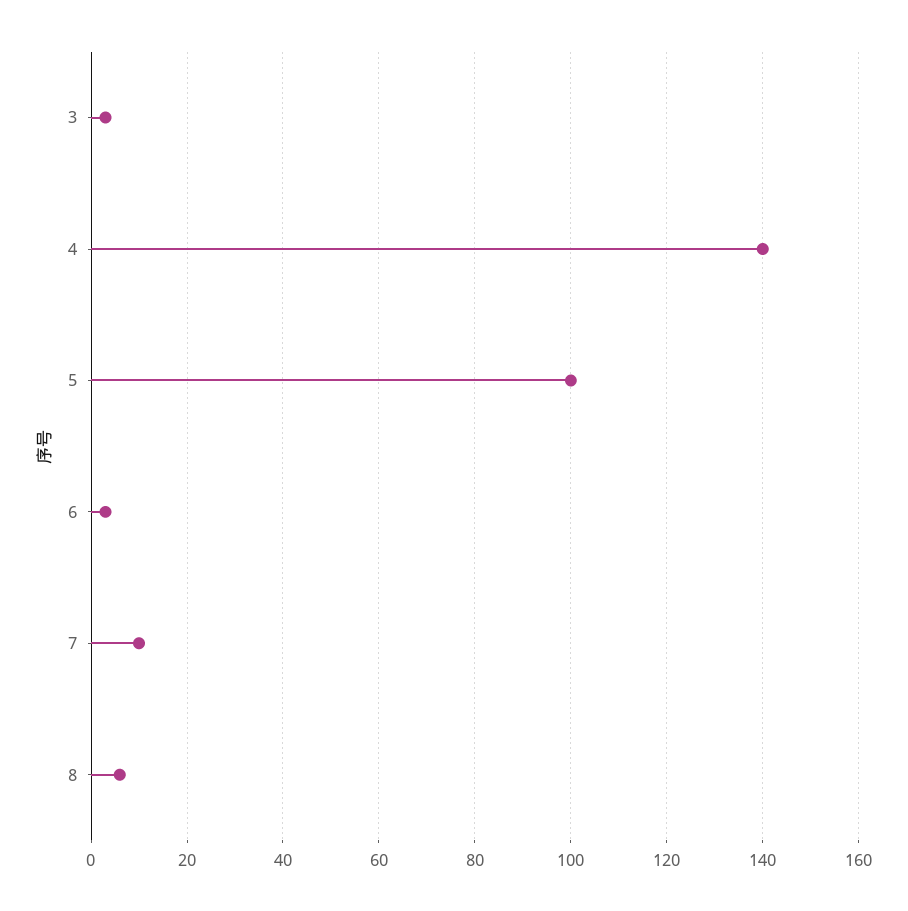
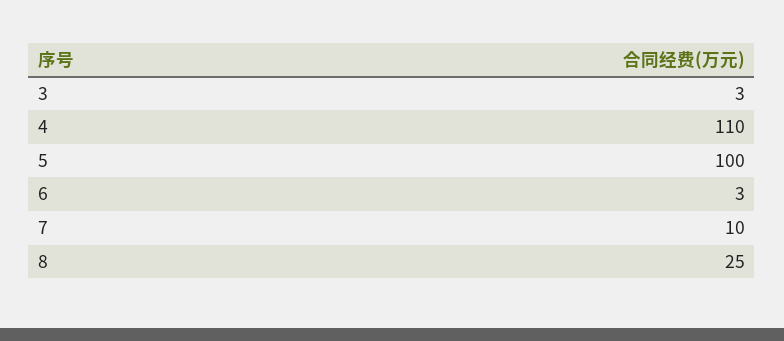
4: 140 -> 110
8: 5 -> 25

